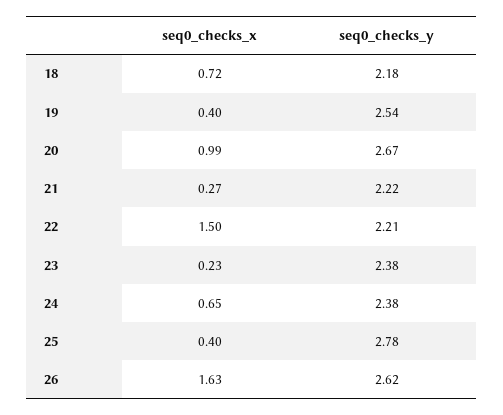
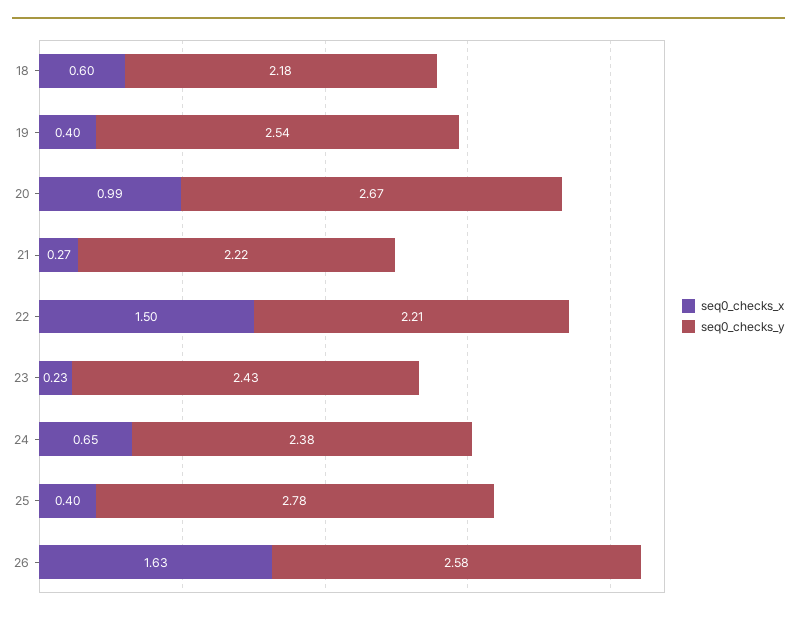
seq0_checks_x, 18: 0.72 -> 0.6
seq0_checks_y, 23: 2.38 -> 2.43
seq0_checks_y, 26: 2.62 -> 2.58

